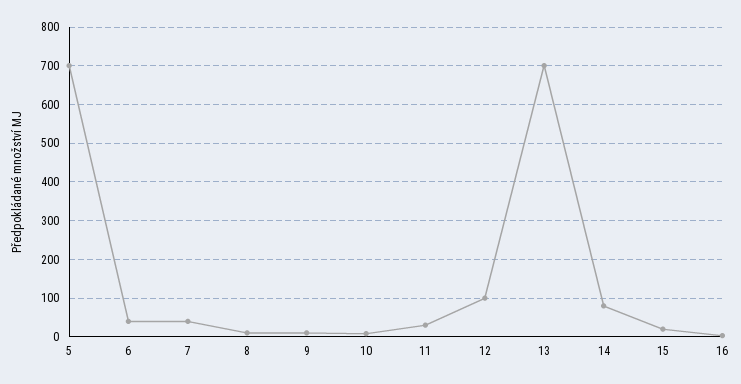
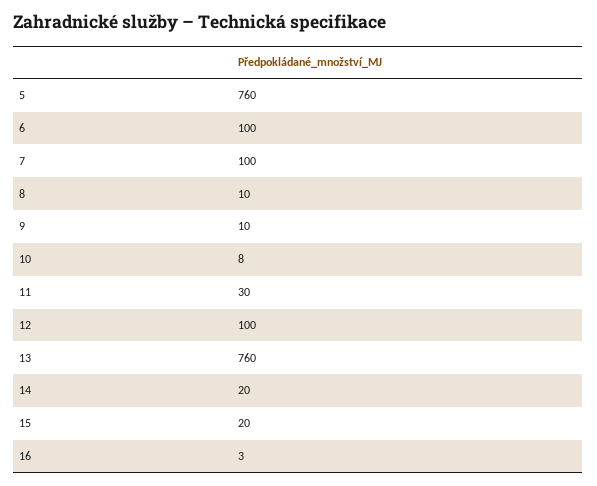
5: 700 -> 760
6: 40 -> 100
7: 40 -> 100
13: 700 -> 760
14: 80 -> 20

